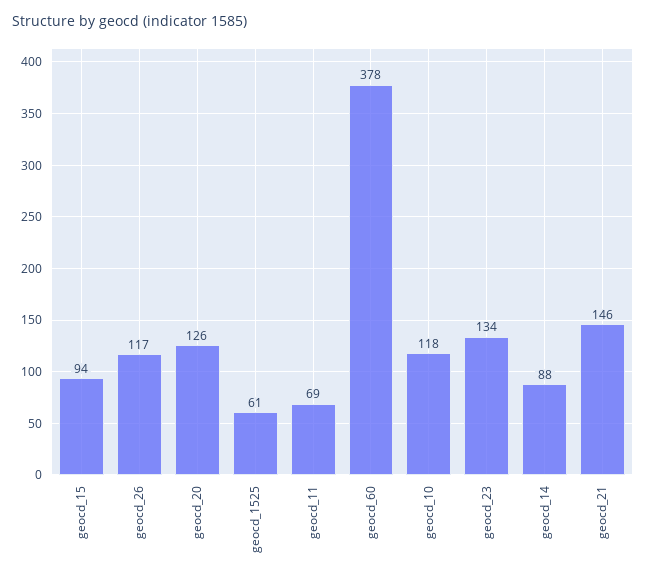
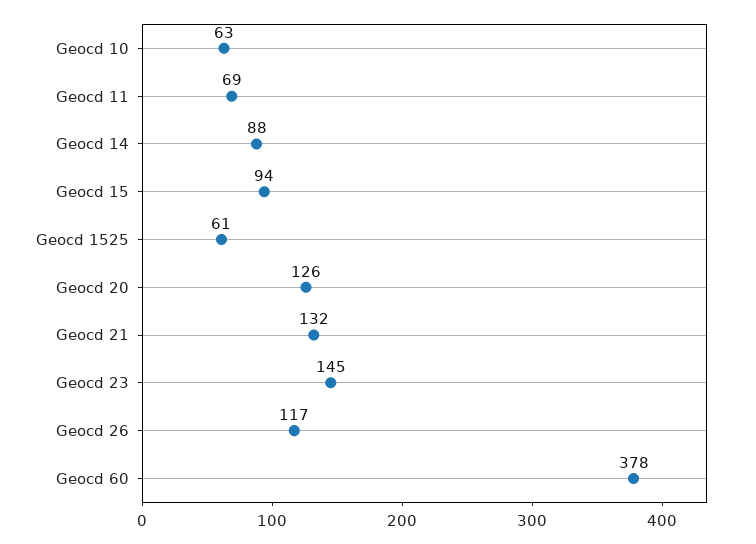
geocd_10: 118 -> 63
geocd_23: 134 -> 145
geocd_21: 146 -> 132

